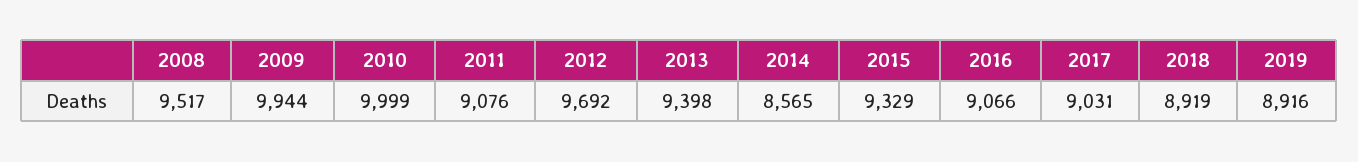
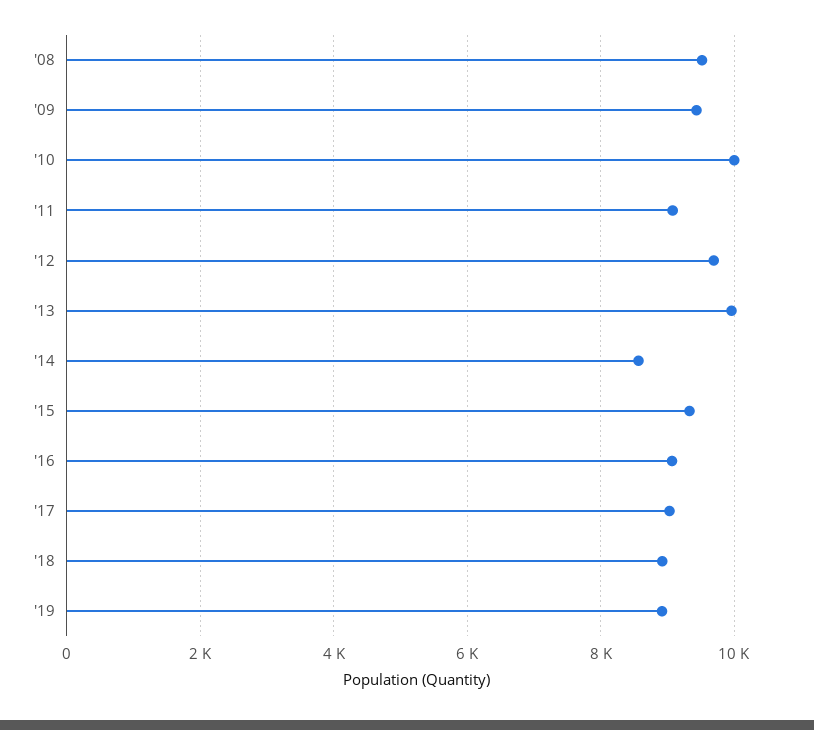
2009: 9944 -> 9400
2013: 9398 -> 10000

